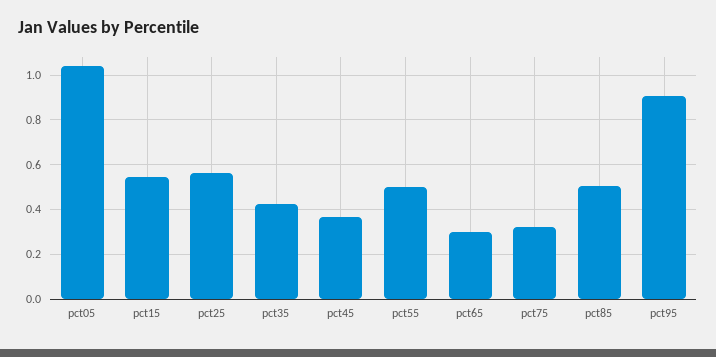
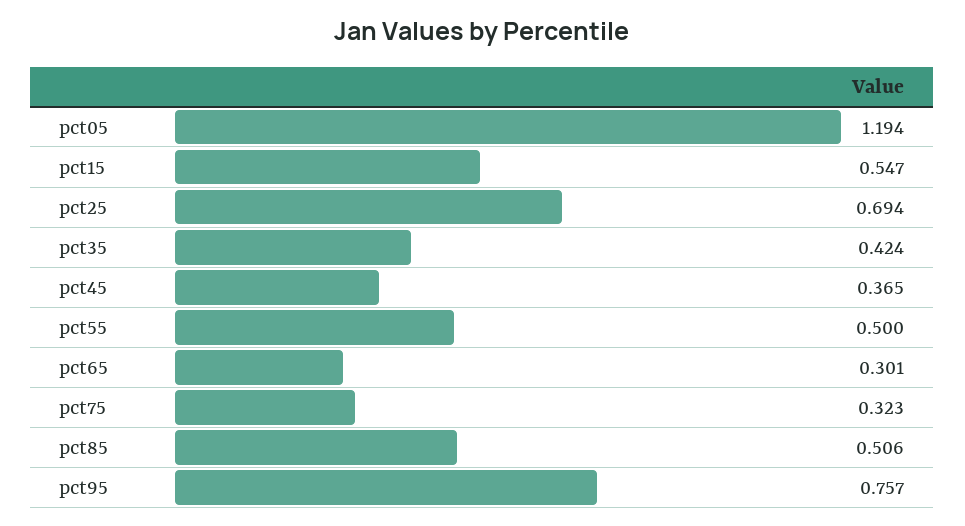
pct05: 1.05 -> 1.194
pct25: 0.55 -> 0.694
pct95: 0.9 -> 0.757

